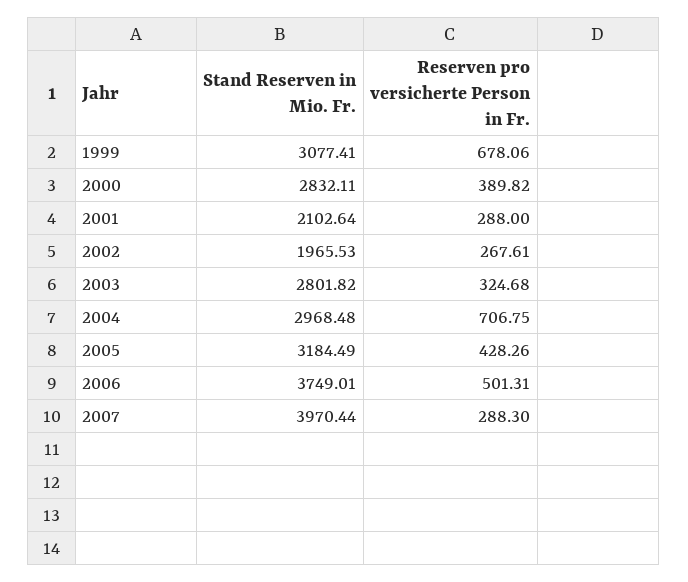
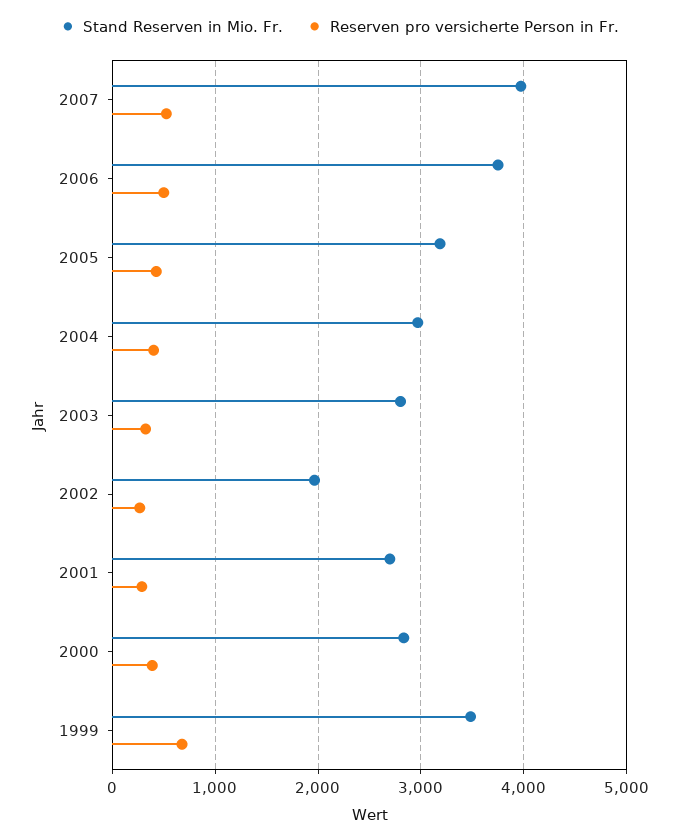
Stand Reserven in Mio. Fr., 1999: 3077.41 -> 3500
Stand Reserven in Mio. Fr., 2001: 2102.64 -> 2700
Reserven pro versicherte Person in Fr., 2004: 706.75 -> 400
Reserven pro versicherte Person in Fr., 2007: 288.3 -> 500

